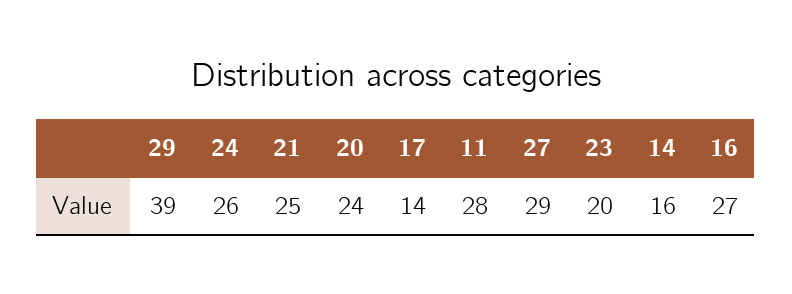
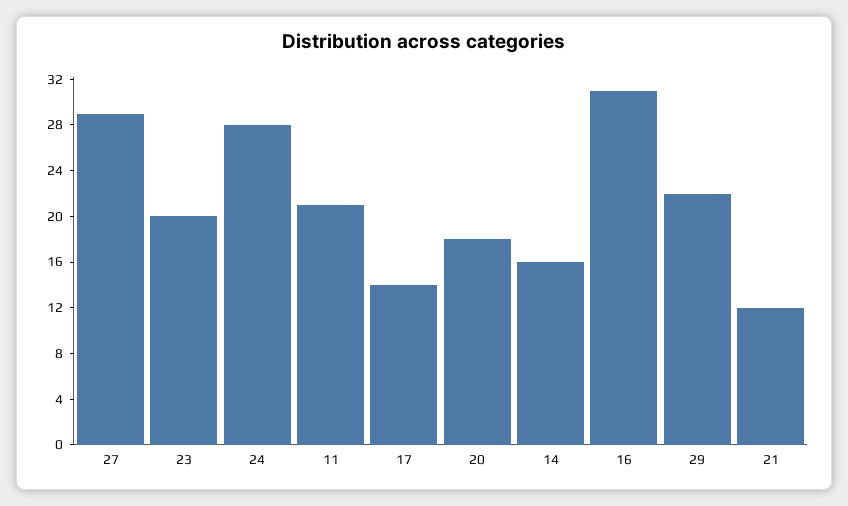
29: 39 -> 22
24: 26 -> 28
21: 25 -> 12
20: 24 -> 18
11: 28 -> 21
16: 27 -> 31

